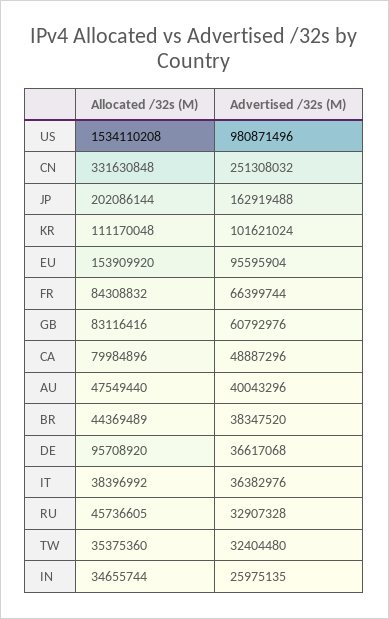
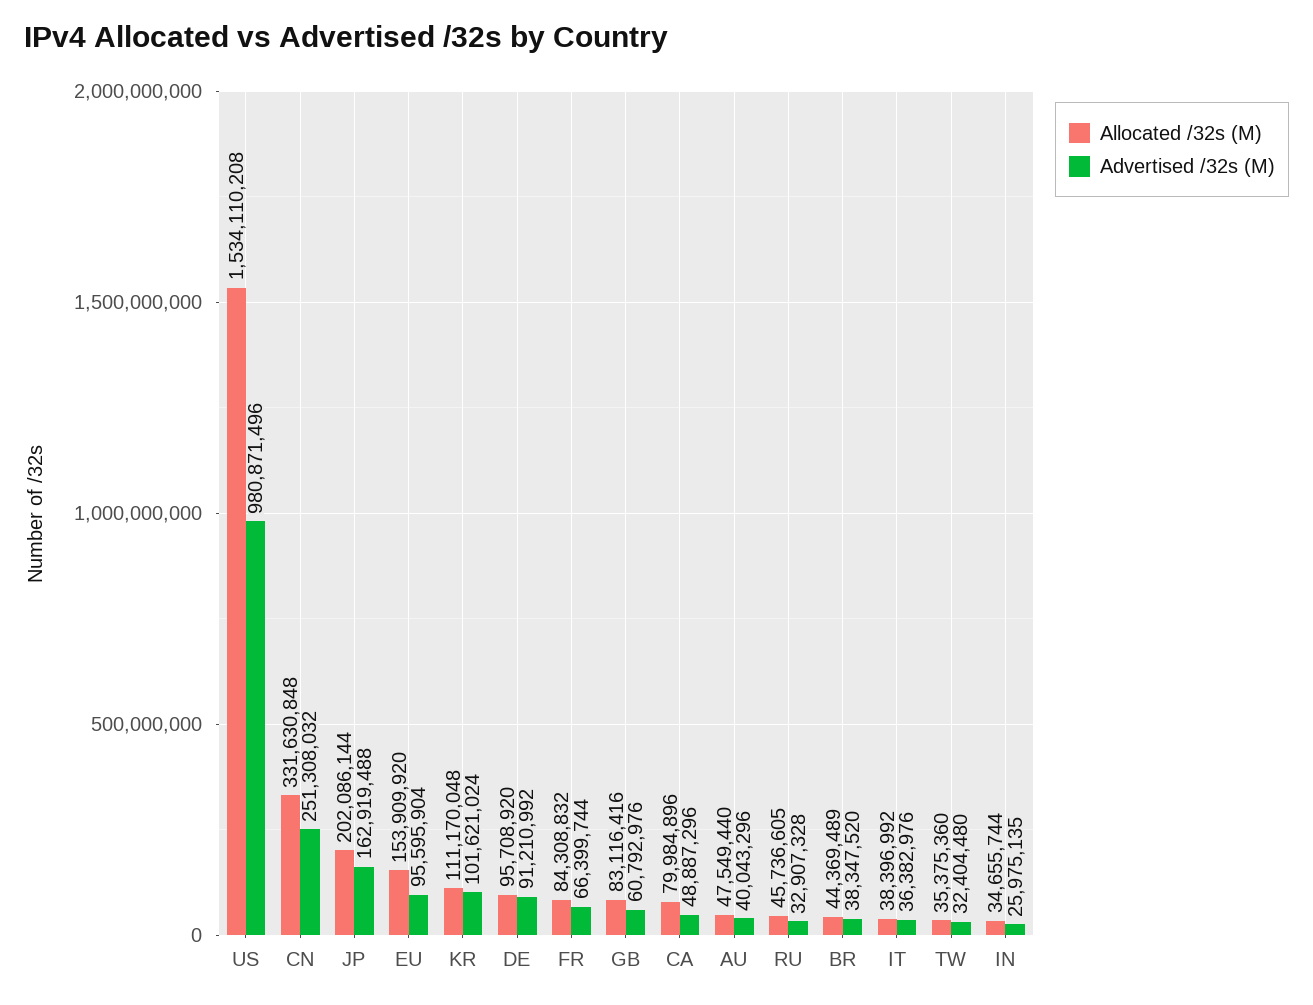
Advertised /32s (M), DE: 36617068 -> 91210992

